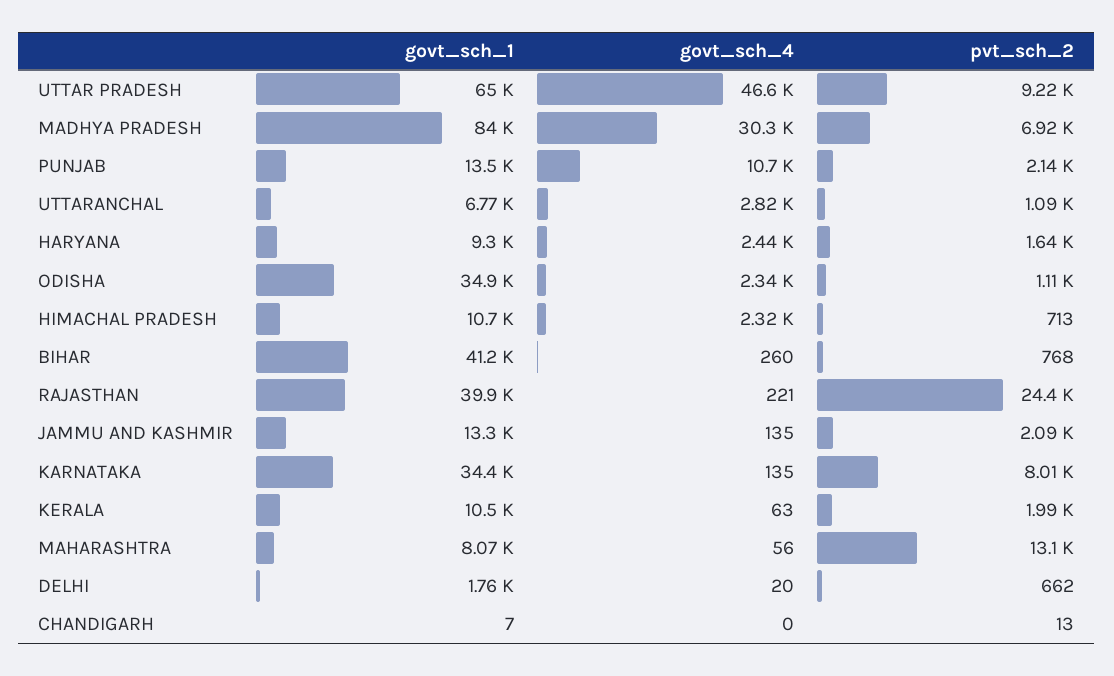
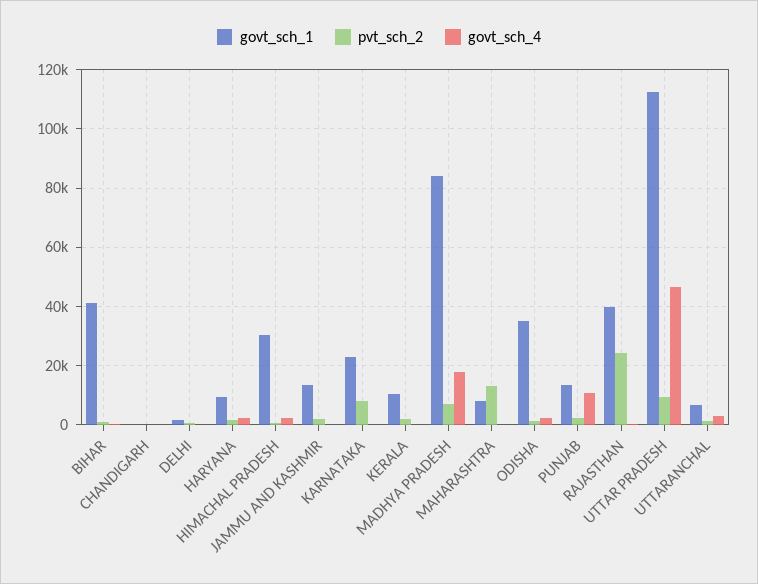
govt_sch_1, UTTAR PRADESH: 65000 -> 112500
govt_sch_4, MADHYA PRADESH: 30300 -> 17500
govt_sch_1, HIMACHAL PRADESH: 10700 -> 30000
govt_sch_1, KARNATAKA: 34400 -> 22500

